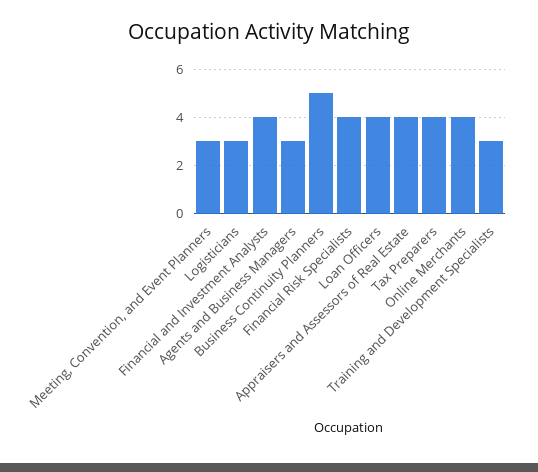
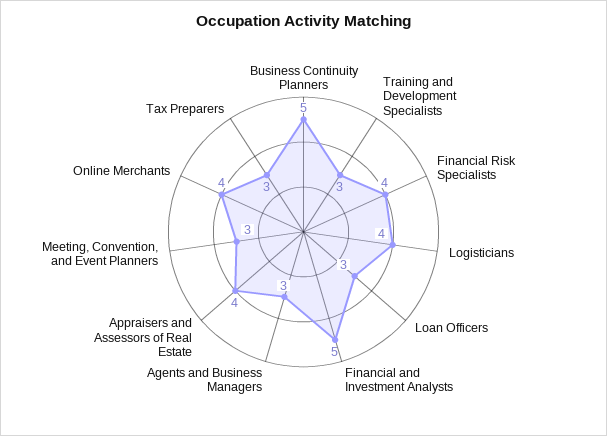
Logisticians: 3 -> 4
Financial and Investment Analysts: 4 -> 5
Loan Officers: 4 -> 3
Tax Preparers: 4 -> 3

